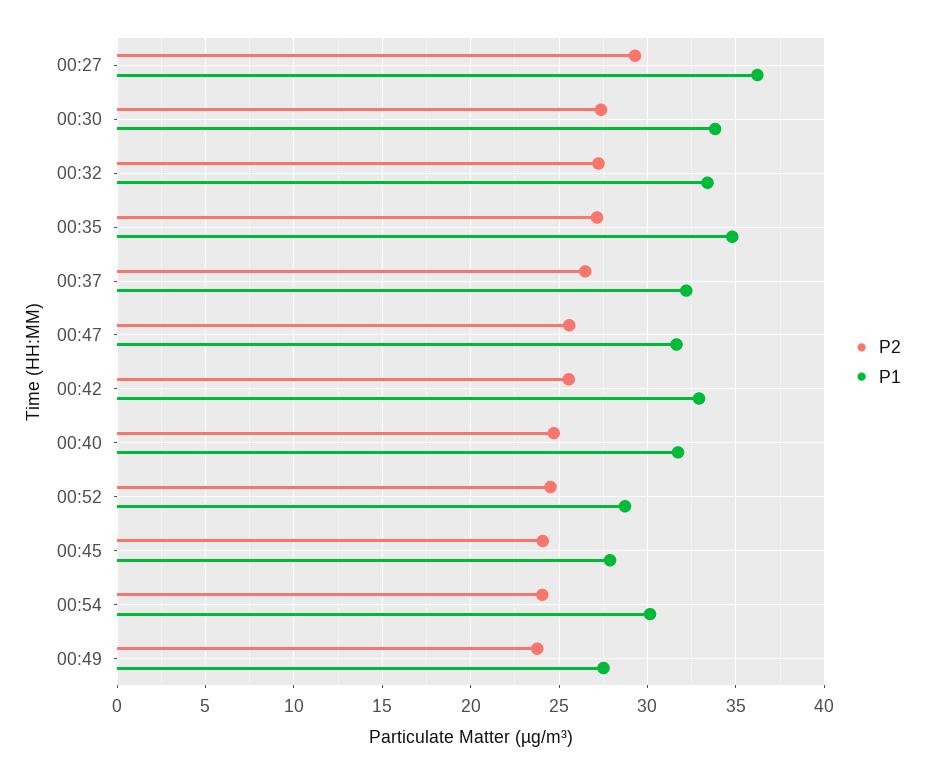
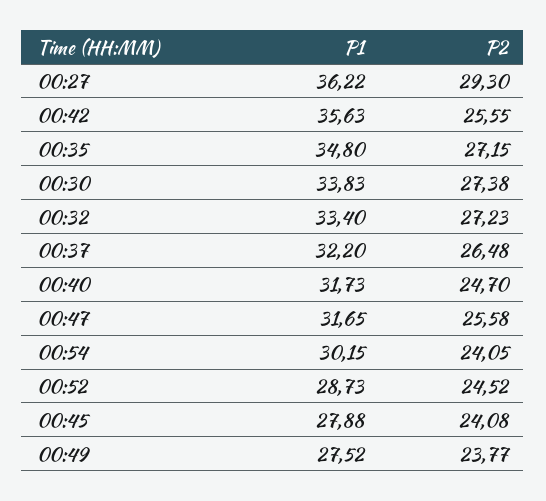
P1, 00:42: 33 -> 35.63

